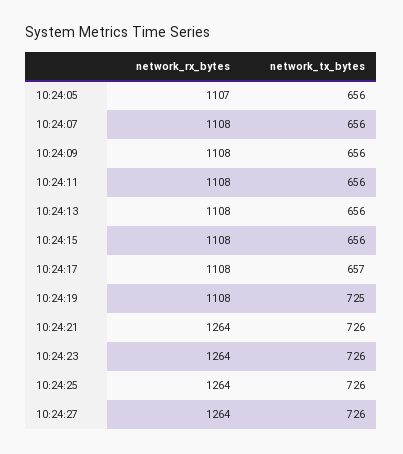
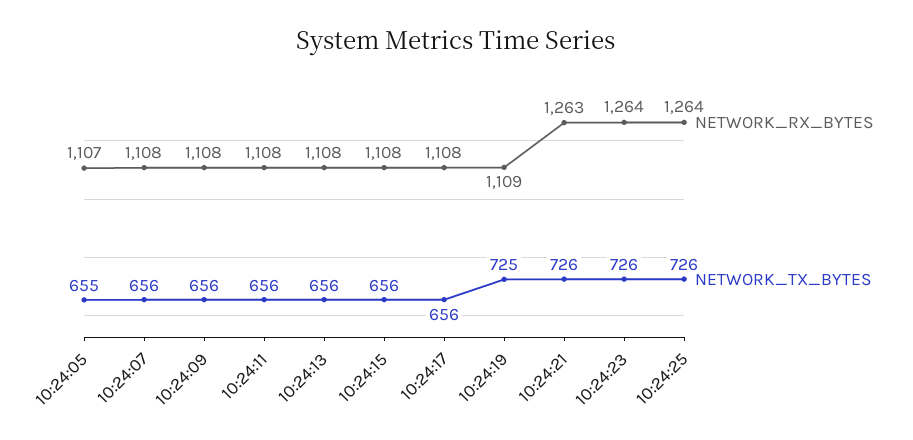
network_tx_bytes, 10:24:05: 656 -> 655
network_tx_bytes, 10:24:17: 657 -> 656
network_rx_bytes, 10:24:19: 1108 -> 1109
network_rx_bytes, 10:24:21: 1264 -> 1263
network_rx_bytes, 10:24:27: 1264 -> none
network_tx_bytes, 10:24:27: 726 -> none

